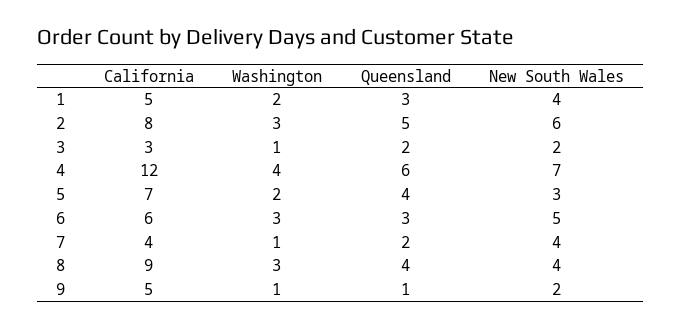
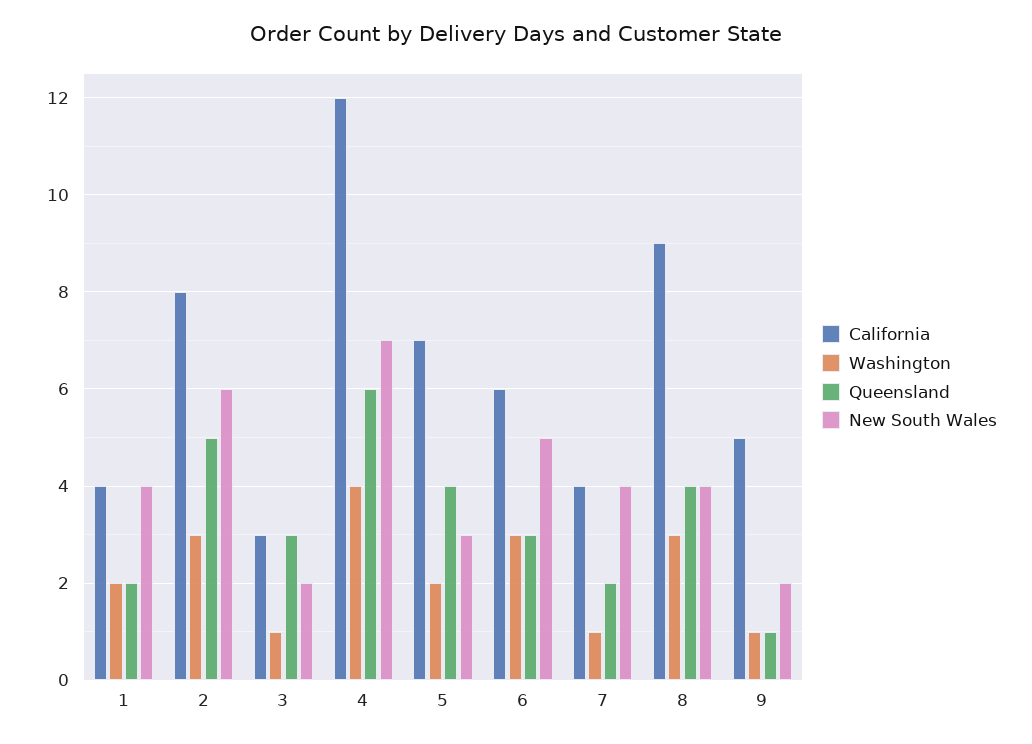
California, 1: 5 -> 4
Queensland, 1: 3 -> 2
Queensland, 3: 2 -> 3

